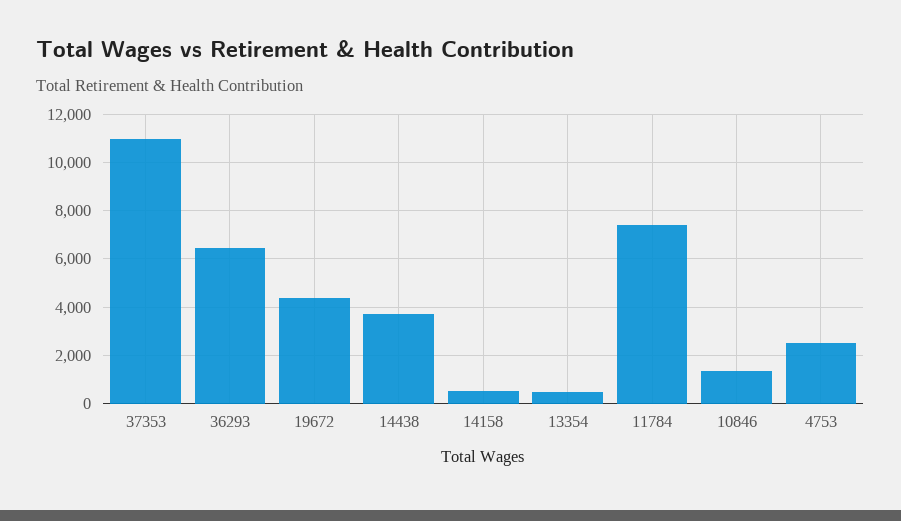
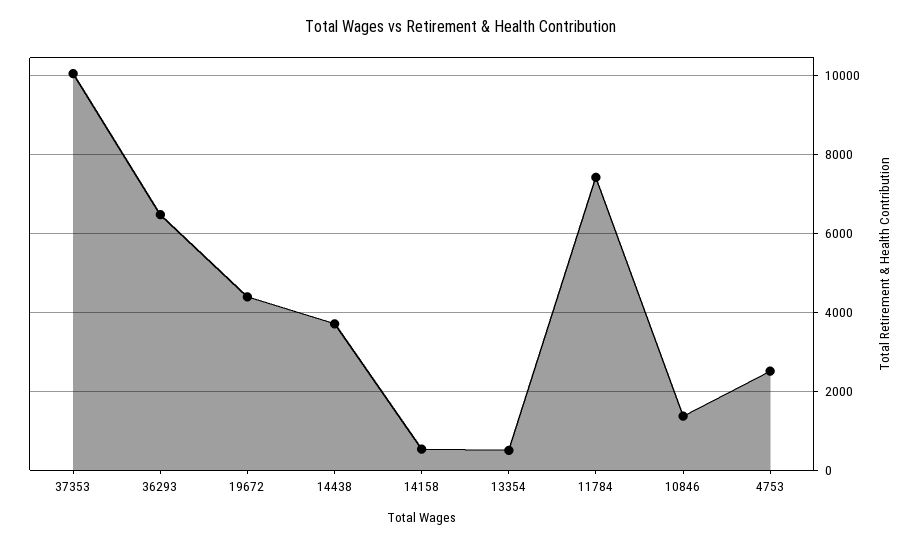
37353: 11000 -> 10000

